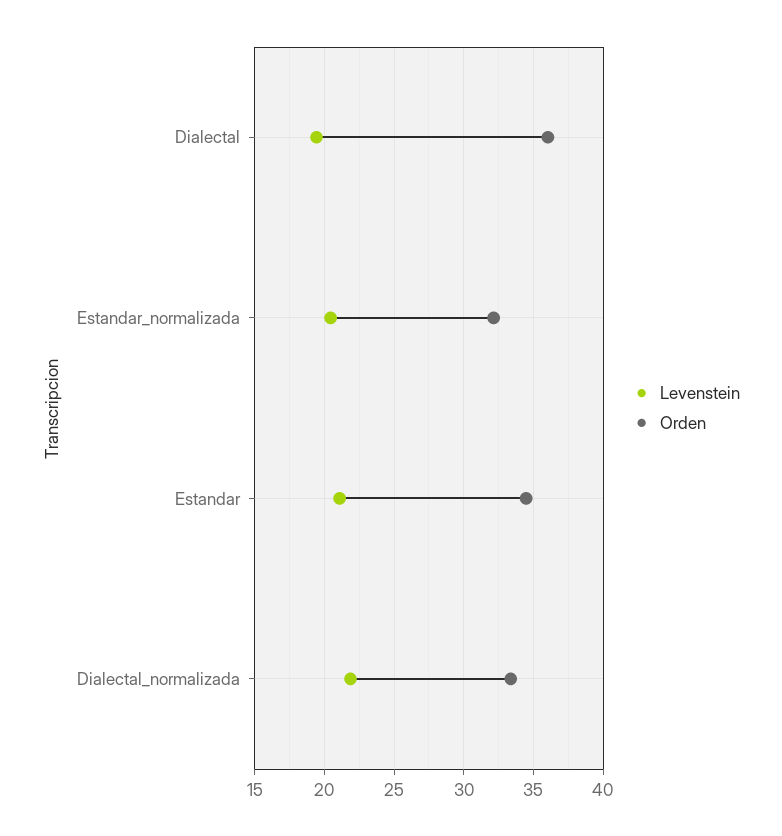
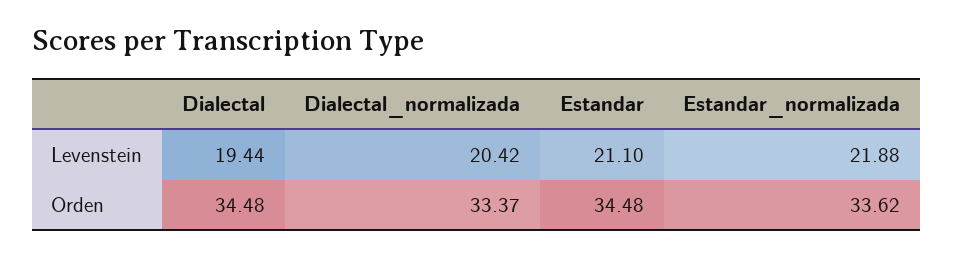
Orden, Dialectal: 36 -> 34.48
Levenstein, Estandar_normalizada: 20.5 -> 21.88
Orden, Estandar_normalizada: 32 -> 33.62
Levenstein, Dialectal_normalizada: 22 -> 20.42

